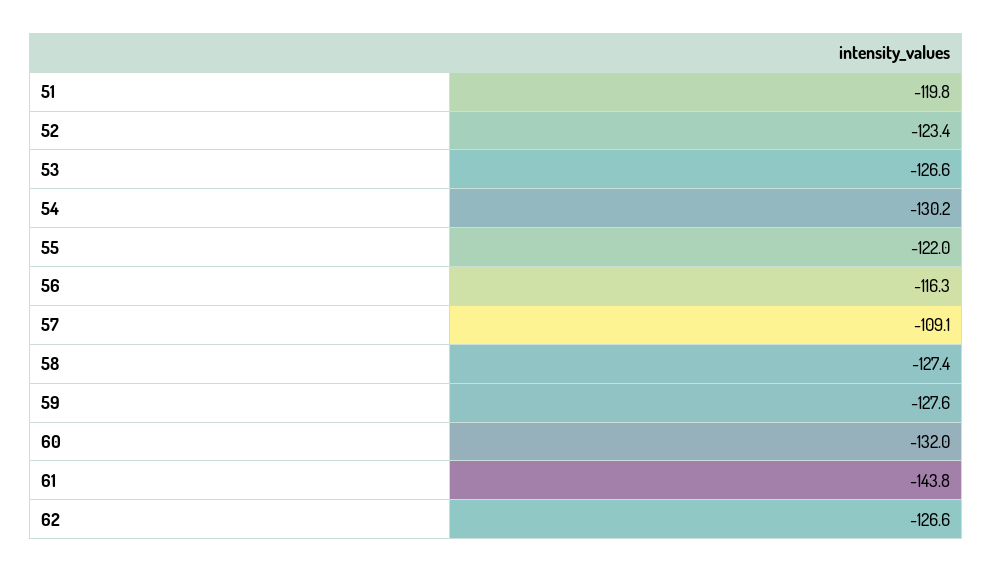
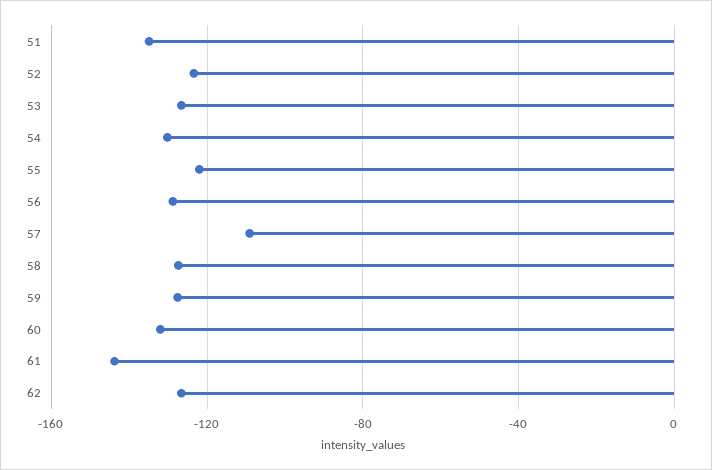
51: -119.8 -> -135
56: -116.3 -> -130

